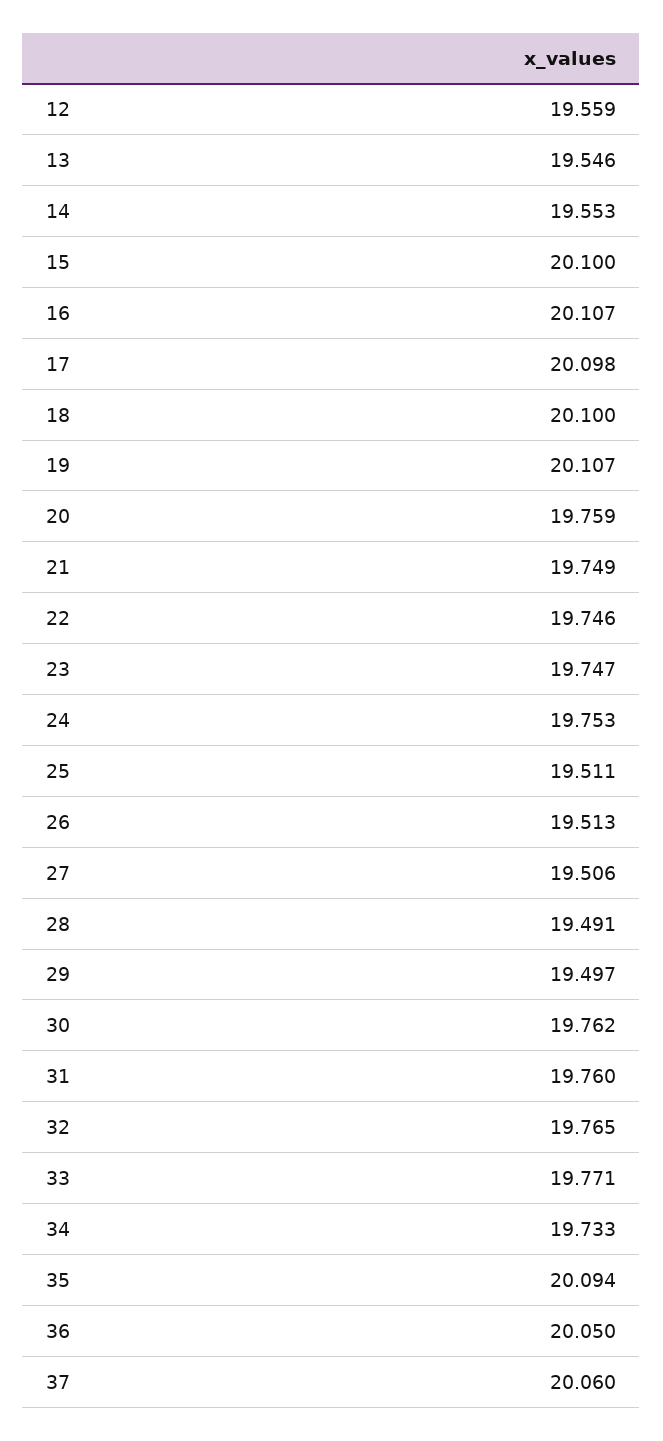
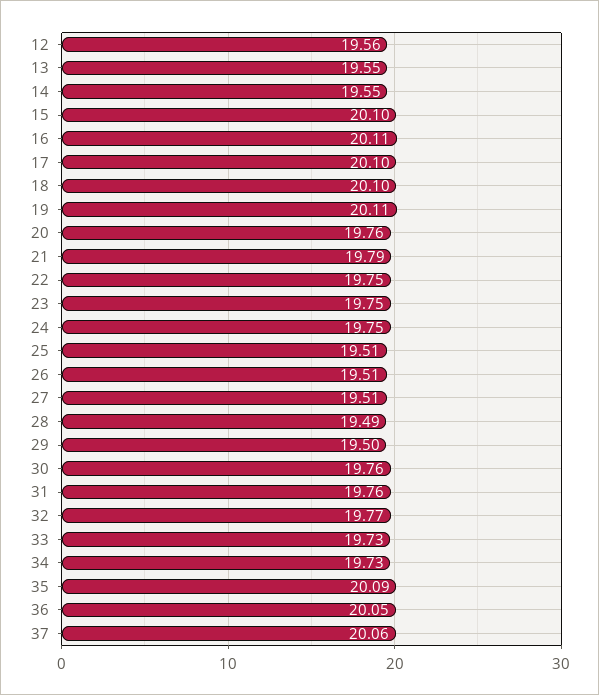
21: 19.749 -> 19.79
33: 19.771 -> 19.73

